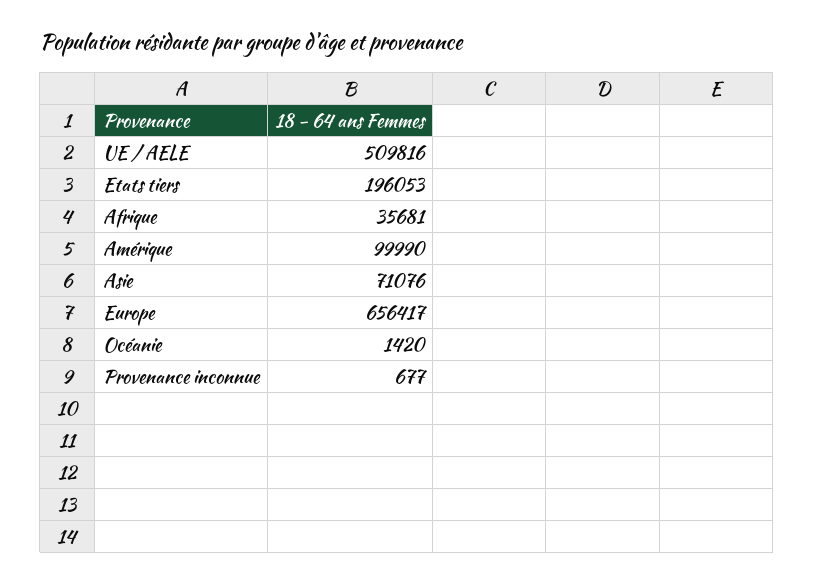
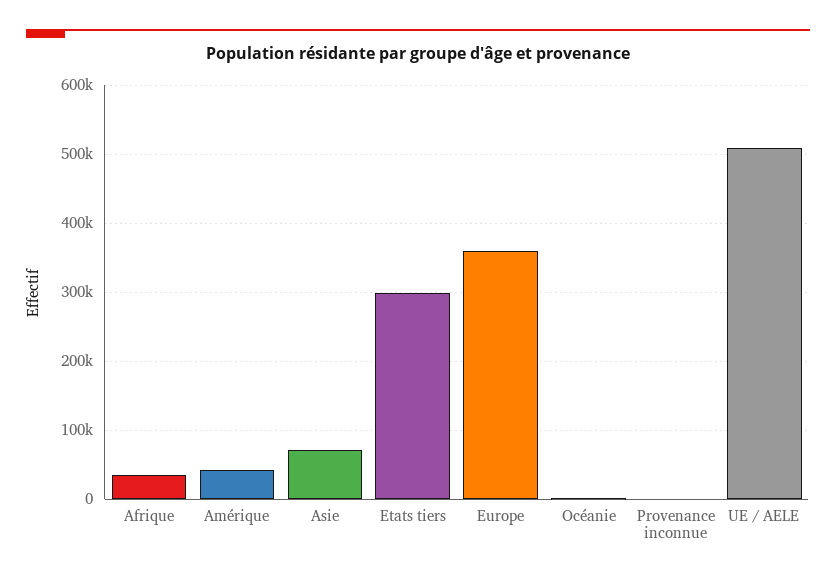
Etats tiers: 196053 -> 300000
Amérique: 99990 -> 40000
Europe: 656417 -> 360000

